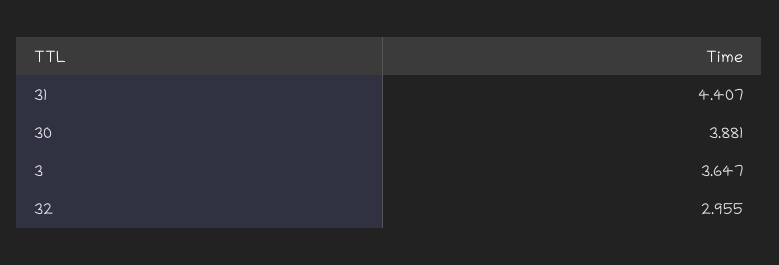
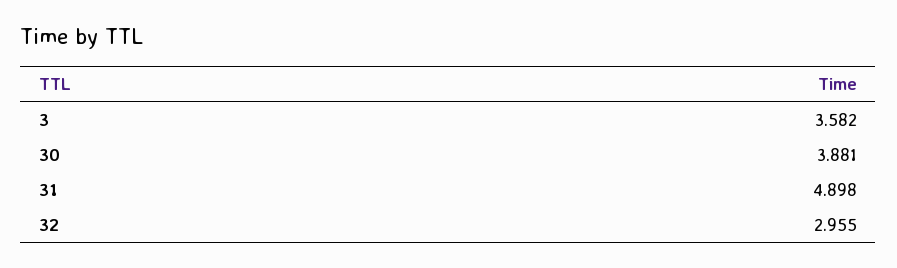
31: 4.407 -> 4.898
3: 3.647 -> 3.582

